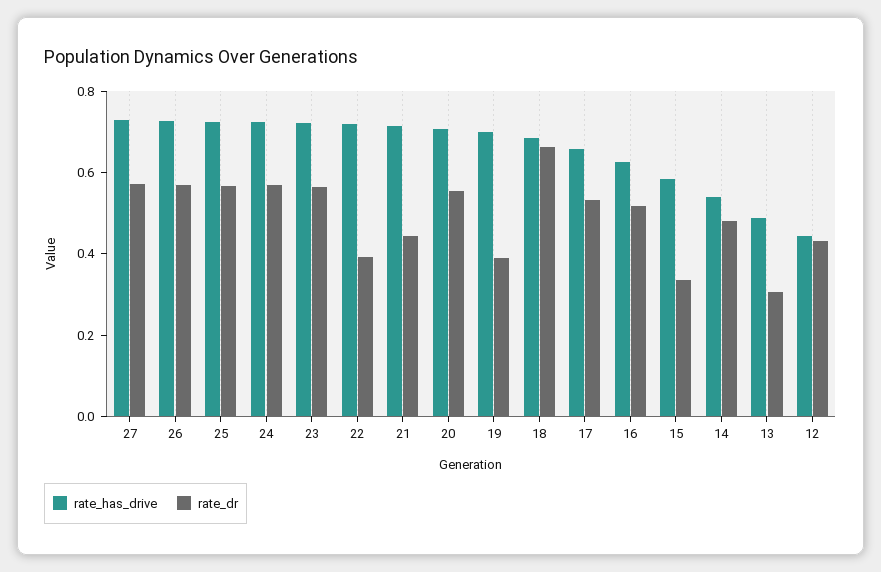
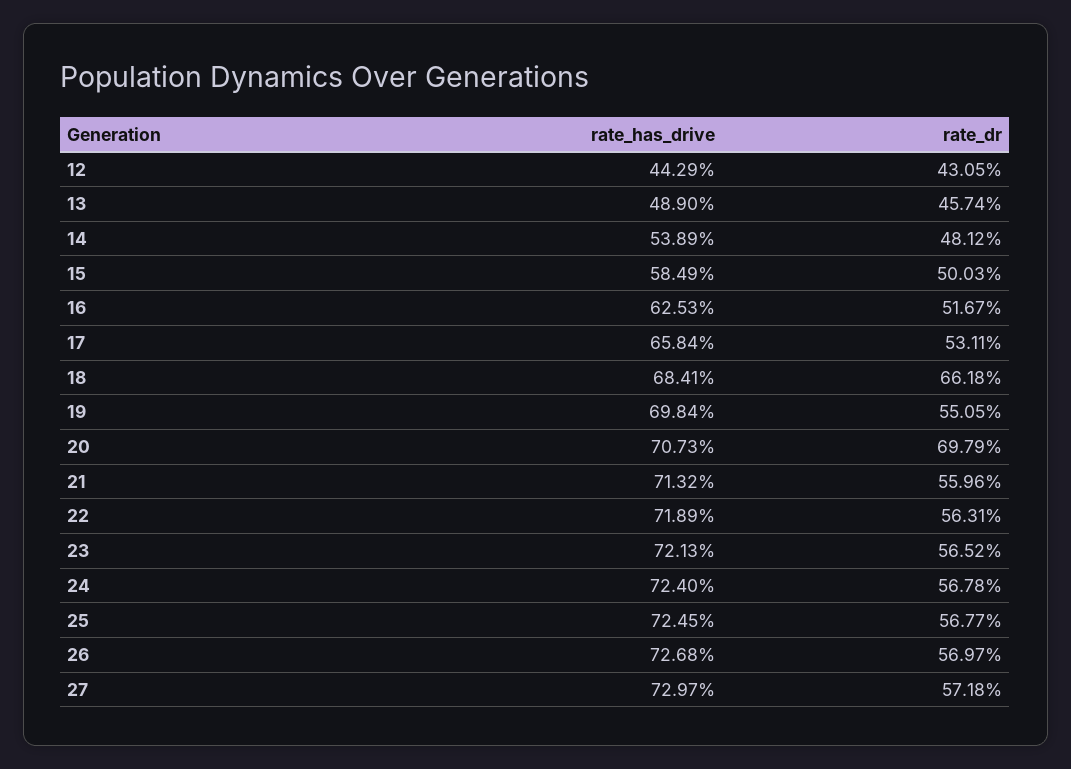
rate_dr, 22: 0.4 -> 0.5631
rate_dr, 21: 0.45 -> 0.5596
rate_dr, 20: 0.55 -> 0.6979
rate_dr, 19: 0.4 -> 0.5505
rate_dr, 15: 0.35 -> 0.5003
rate_dr, 13: 0.3 -> 0.4574

